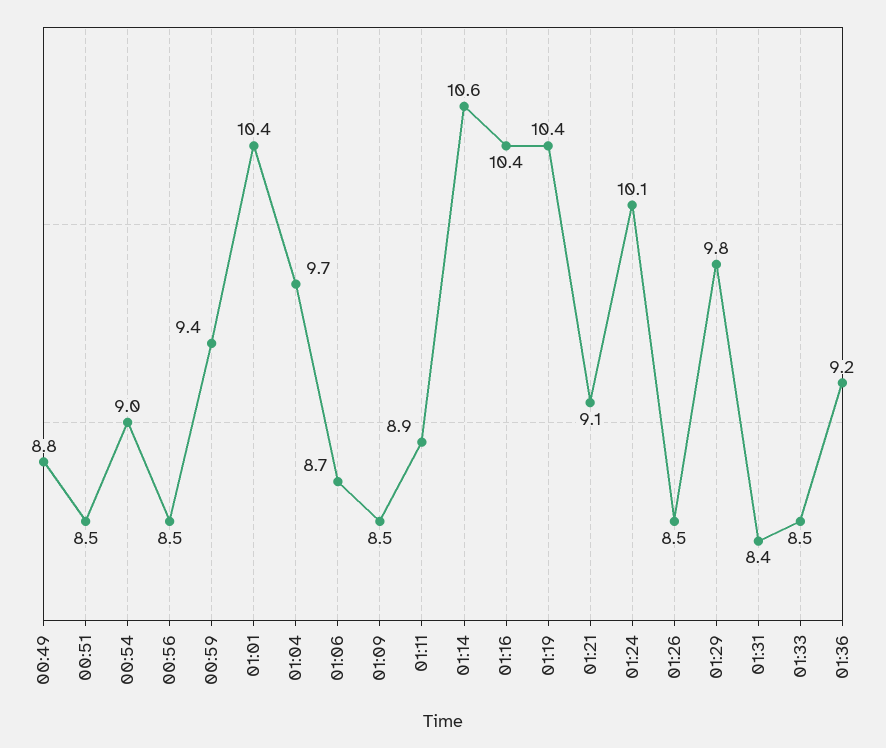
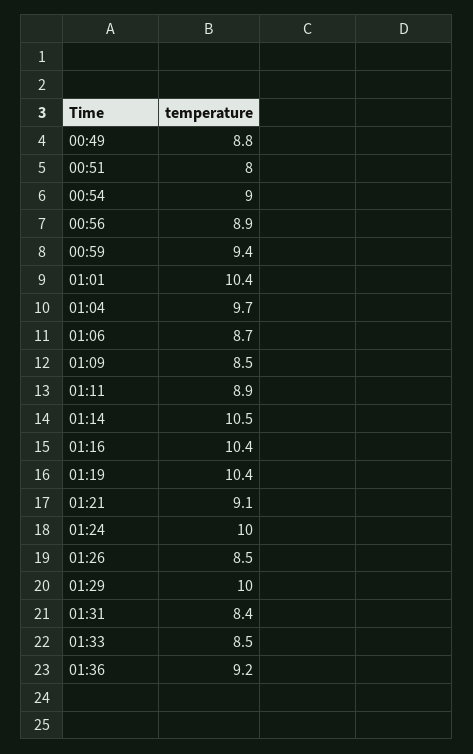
00:51: 8.5 -> 8
00:56: 8.5 -> 8.9
01:14: 10.6 -> 10.5
01:24: 10.1 -> 10
01:29: 9.8 -> 10

